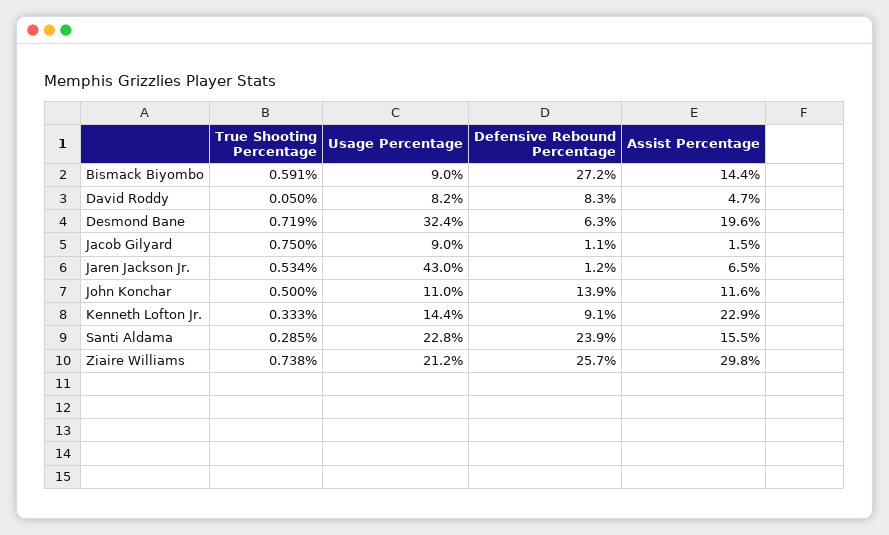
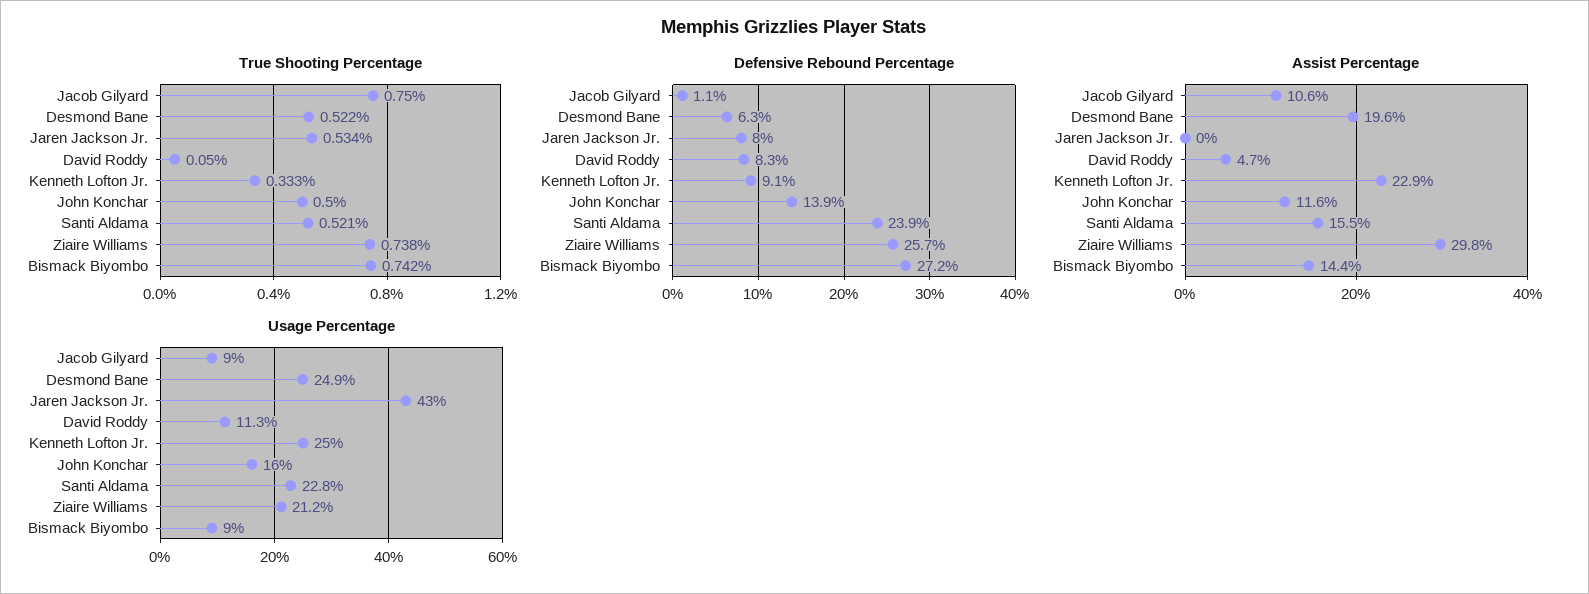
True Shooting Percentage, Bismack Biyombo: 0.591 -> 0.742
Usage Percentage, David Roddy: 8.2 -> 11.3
True Shooting Percentage, Desmond Bane: 0.719 -> 0.522
Usage Percentage, Desmond Bane: 32.4 -> 24.9
Assist Percentage, Jacob Gilyard: 1.5 -> 10.6
Defensive Rebound Percentage, Jaren Jackson Jr.: 1.2 -> 8
Assist Percentage, Jaren Jackson Jr.: 6.5 -> 0
Usage Percentage, John Konchar: 11 -> 16
Usage Percentage, Kenneth Lofton Jr.: 14.4 -> 25
True Shooting Percentage, Santi Aldama: 0.285 -> 0.521

